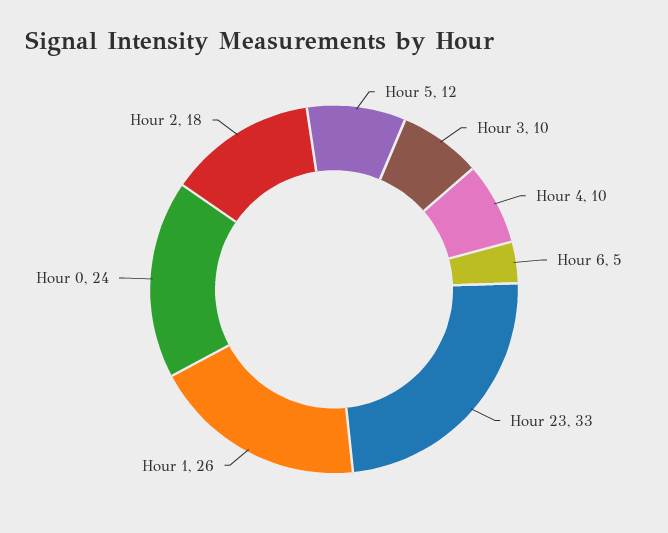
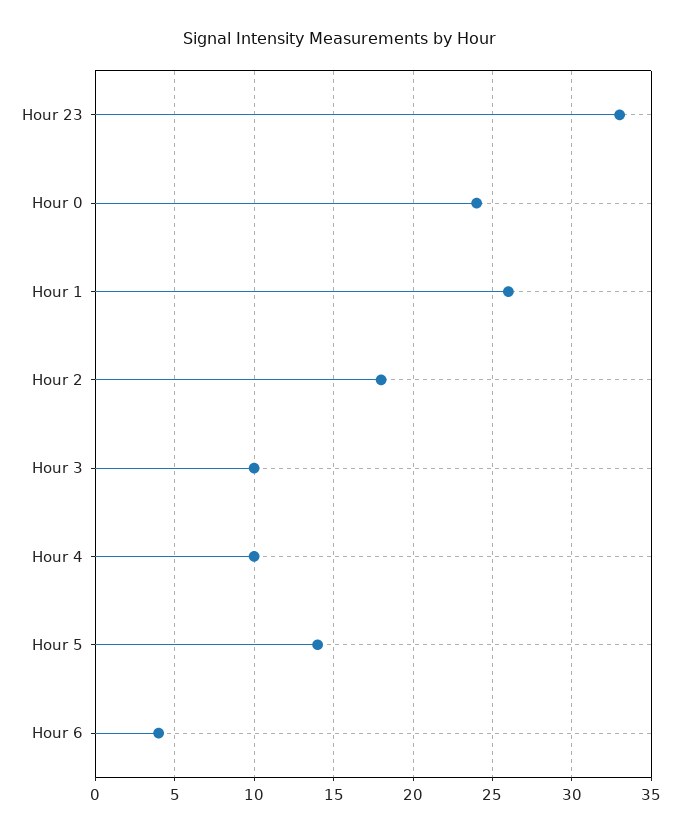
Hour 5: 12 -> 14
Hour 6: 5 -> 4

